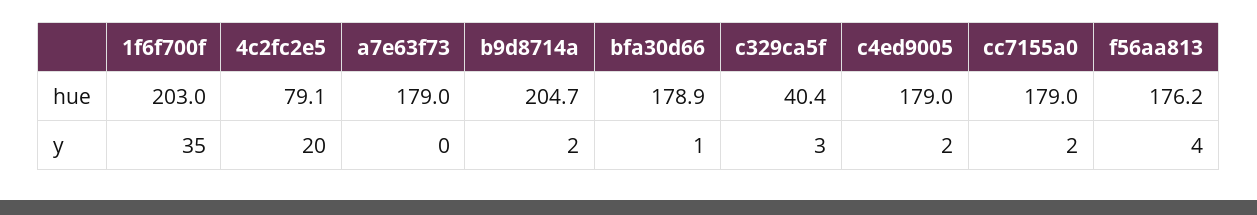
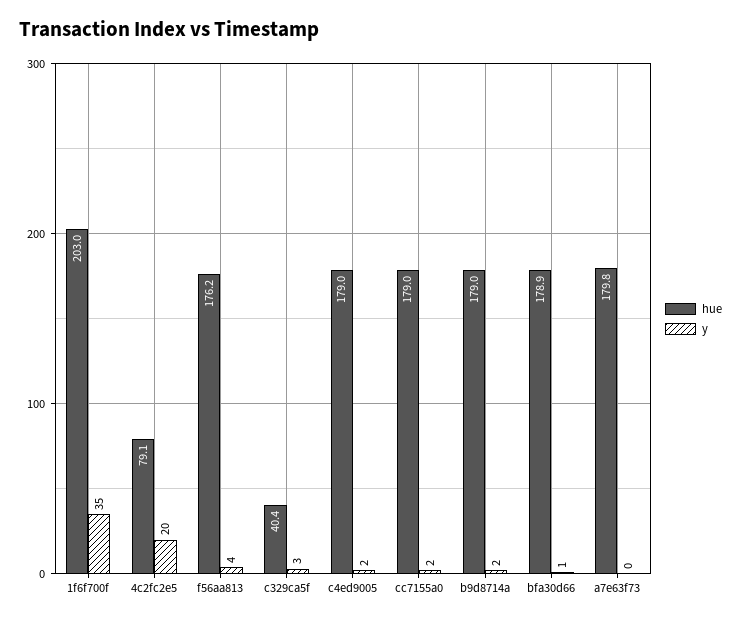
hue, a7e63f73: 179 -> 179.8
hue, b9d8714a: 204.7 -> 179

